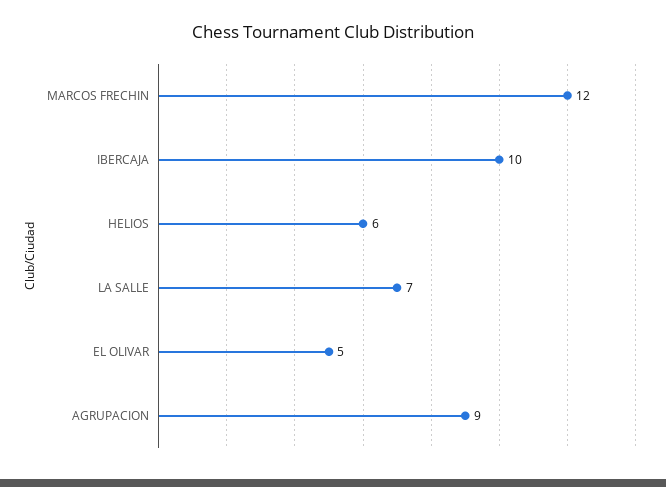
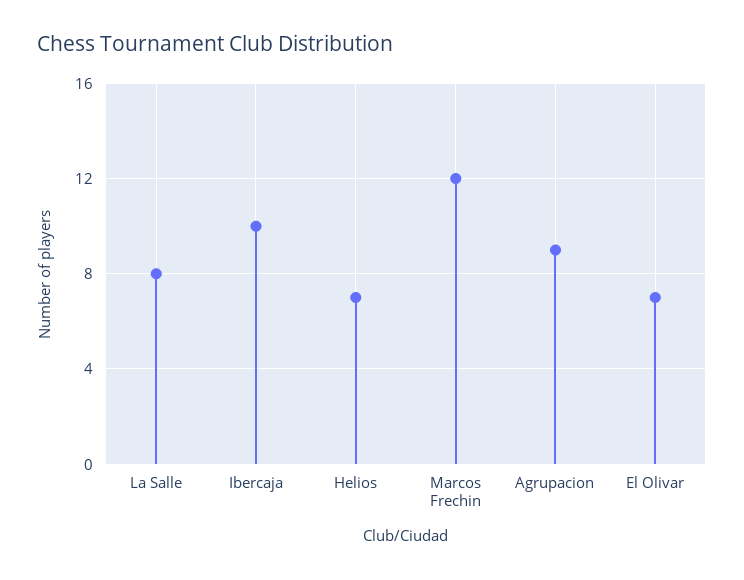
HELIOS: 6 -> 7
LA SALLE: 7 -> 8
EL OLIVAR: 5 -> 7

